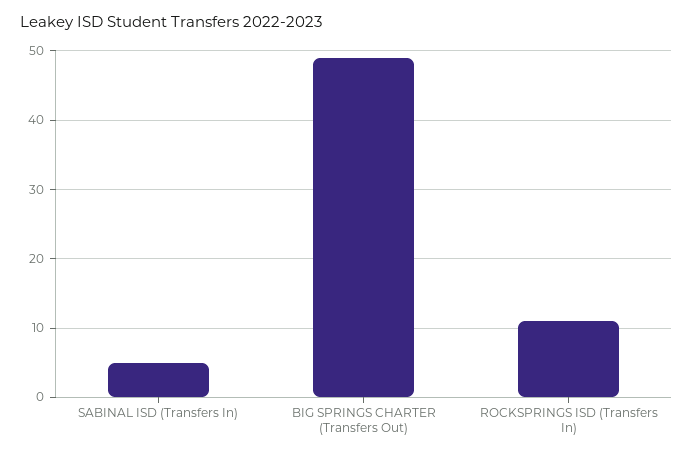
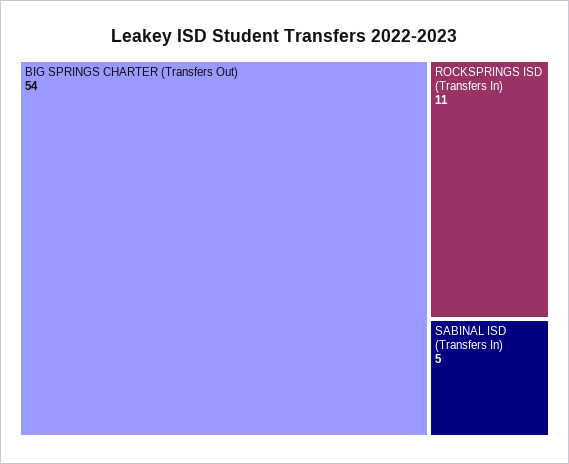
BIG SPRINGS CHARTER (Transfers Out): 49 -> 54

